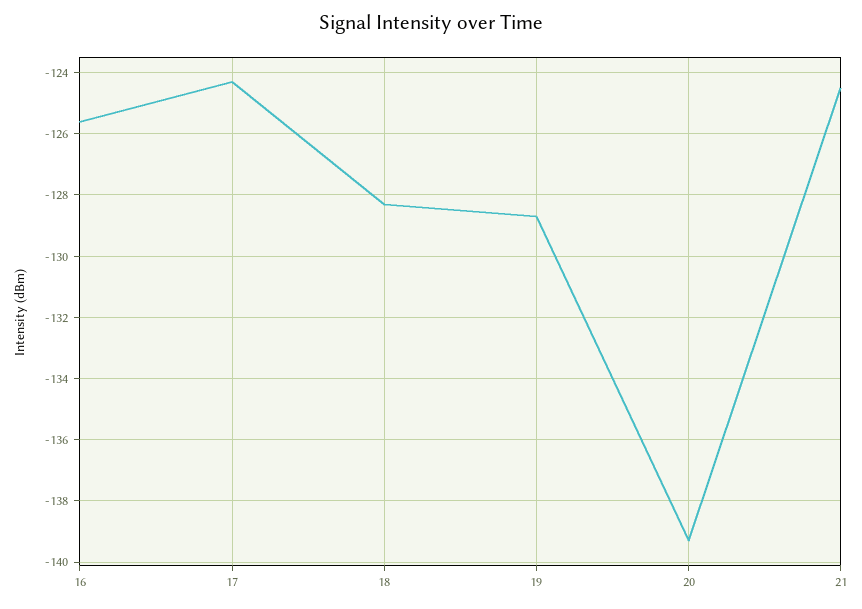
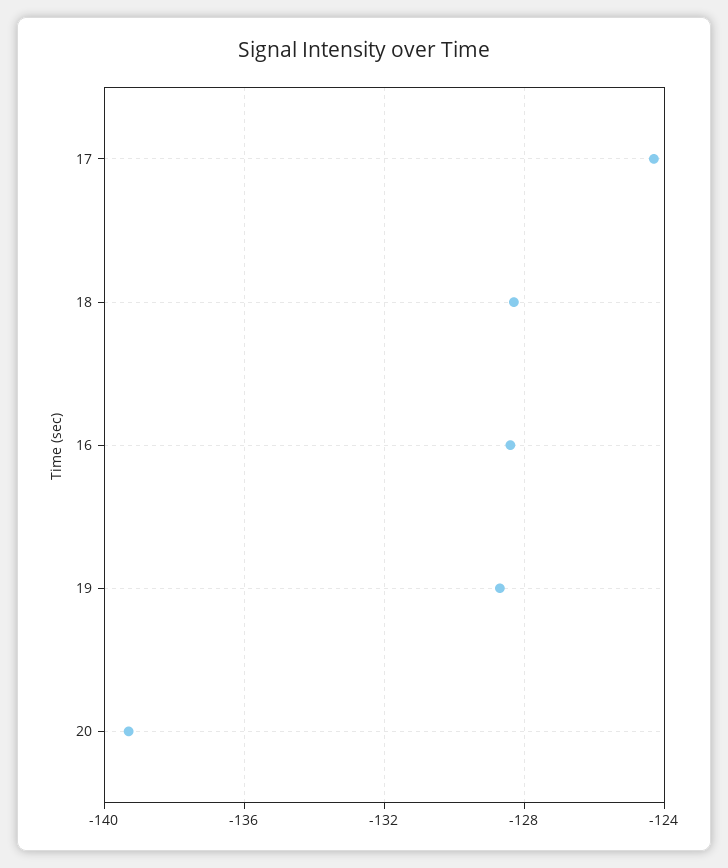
16: -125.5 -> -128.5
21: -124.5 -> none

